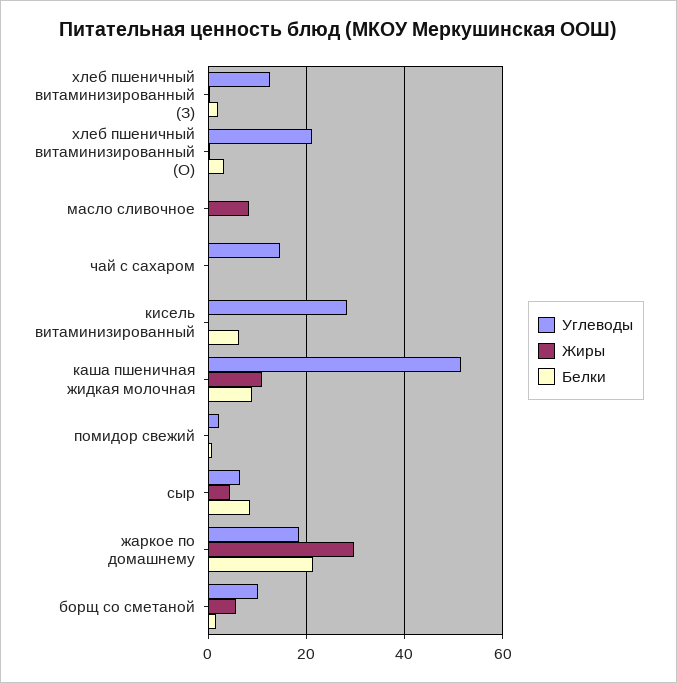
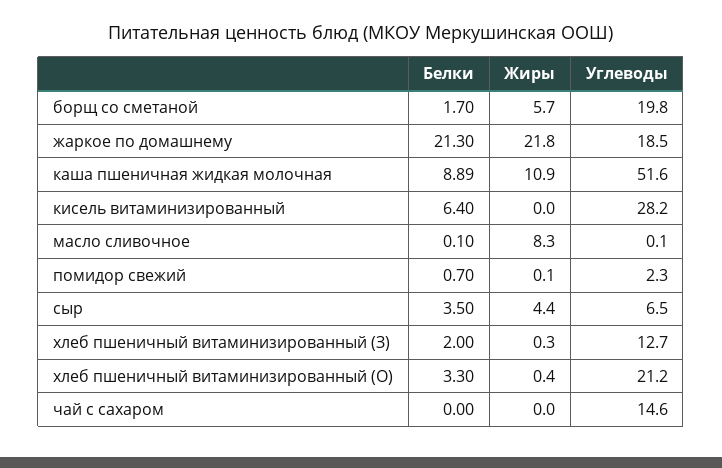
Белки, сыр: 8 -> 3.5
Жиры, жаркое по домашнему: 30 -> 21.8
Углеводы, борщ со сметаной: 10 -> 19.8

